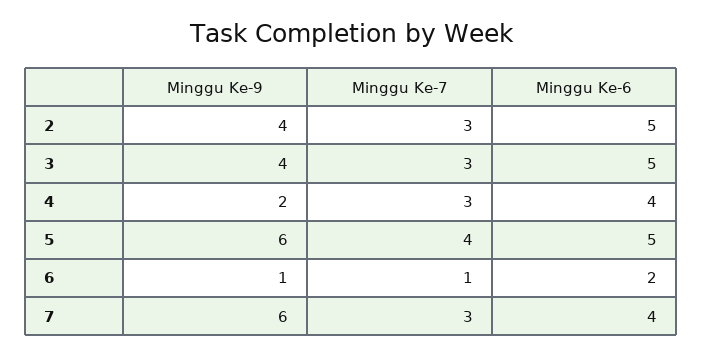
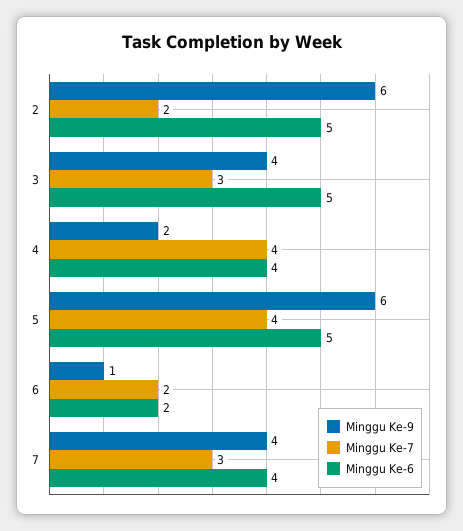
Minggu Ke-9, 2: 4 -> 6
Minggu Ke-7, 2: 3 -> 2
Minggu Ke-7, 4: 3 -> 4
Minggu Ke-7, 6: 1 -> 2
Minggu Ke-9, 7: 6 -> 4

